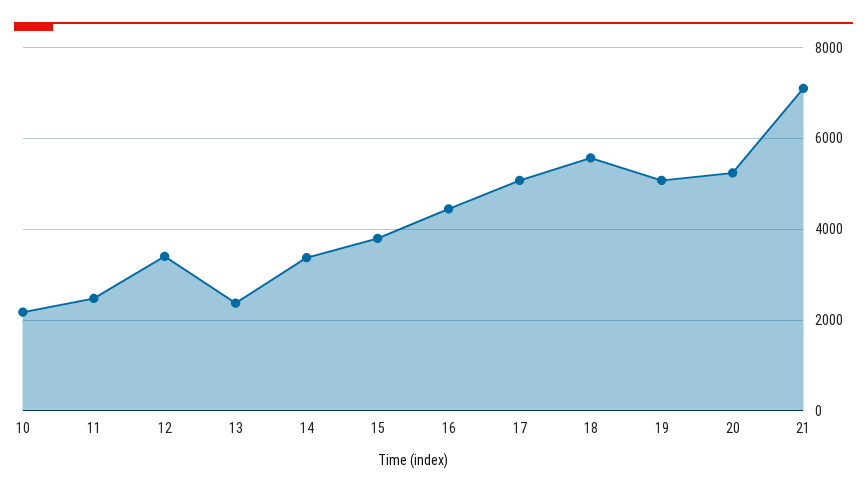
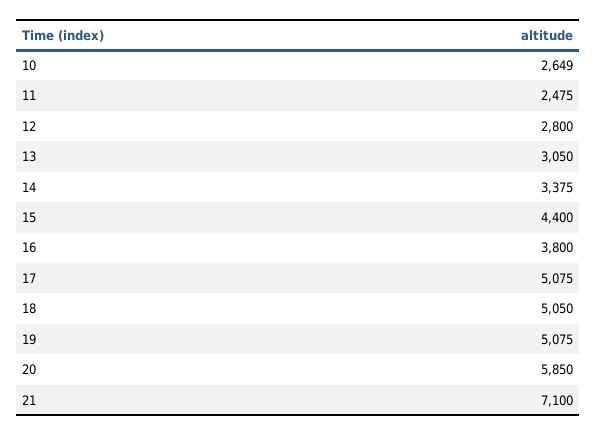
10: 2200 -> 2649
12: 3400 -> 2800
13: 2400 -> 3050
15: 3800 -> 4400
16: 4400 -> 3800
18: 5600 -> 5050
20: 5200 -> 5850

